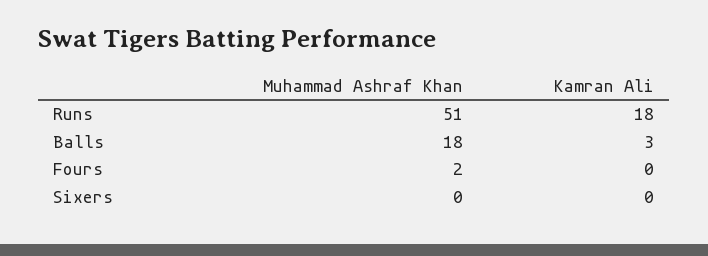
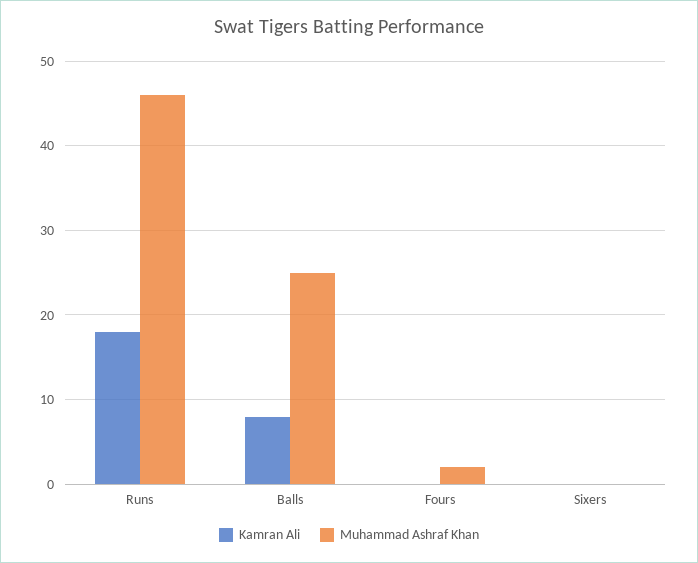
Muhammad Ashraf Khan, Runs: 51 -> 46
Muhammad Ashraf Khan, Balls: 18 -> 25
Kamran Ali, Balls: 3 -> 8

